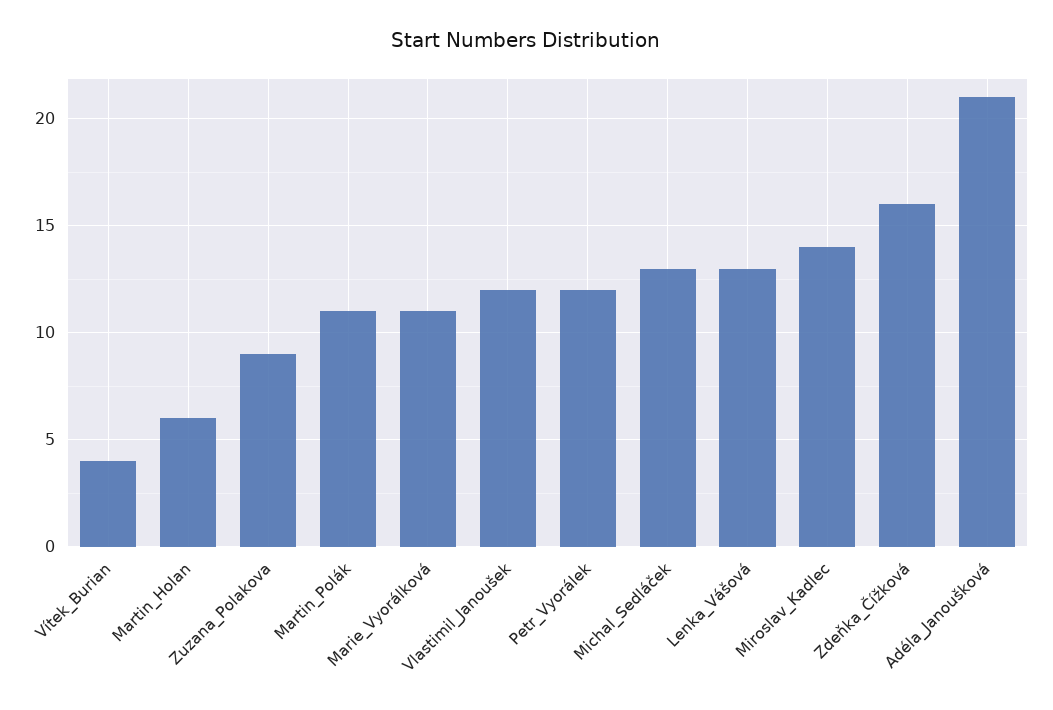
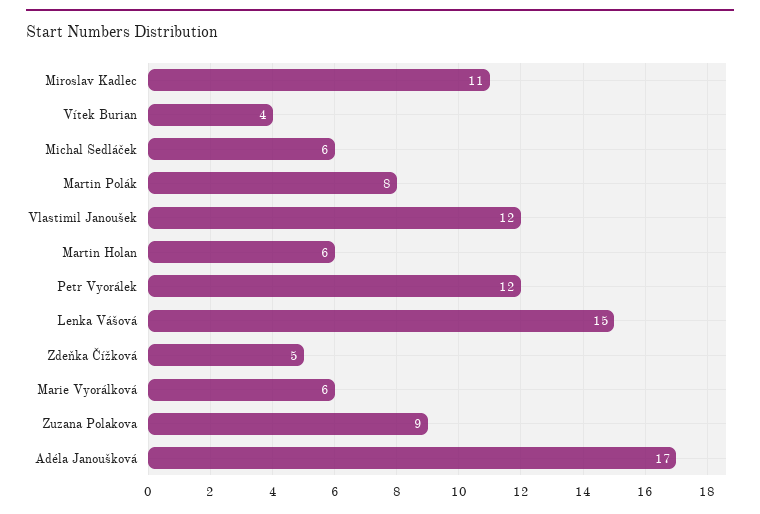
Martin_Polák: 11 -> 8
Marie_Vyorálková: 11 -> 6
Michal_Sedláček: 13 -> 6
Lenka_Vášová: 13 -> 15
Miroslav_Kadlec: 14 -> 11
Zdeňka_Čížková: 16 -> 5
Adéla_Janoušková: 21 -> 17

